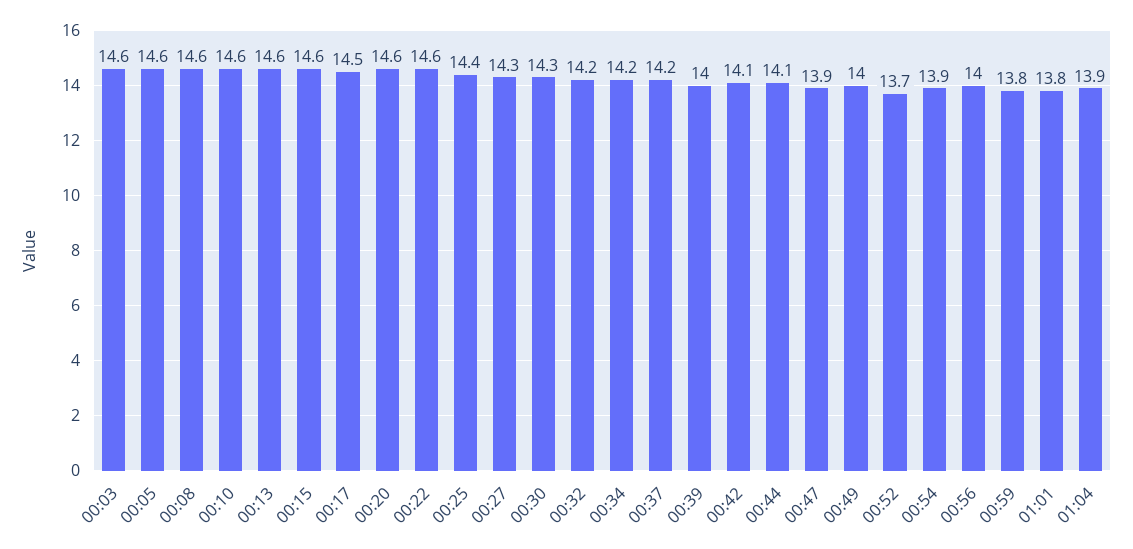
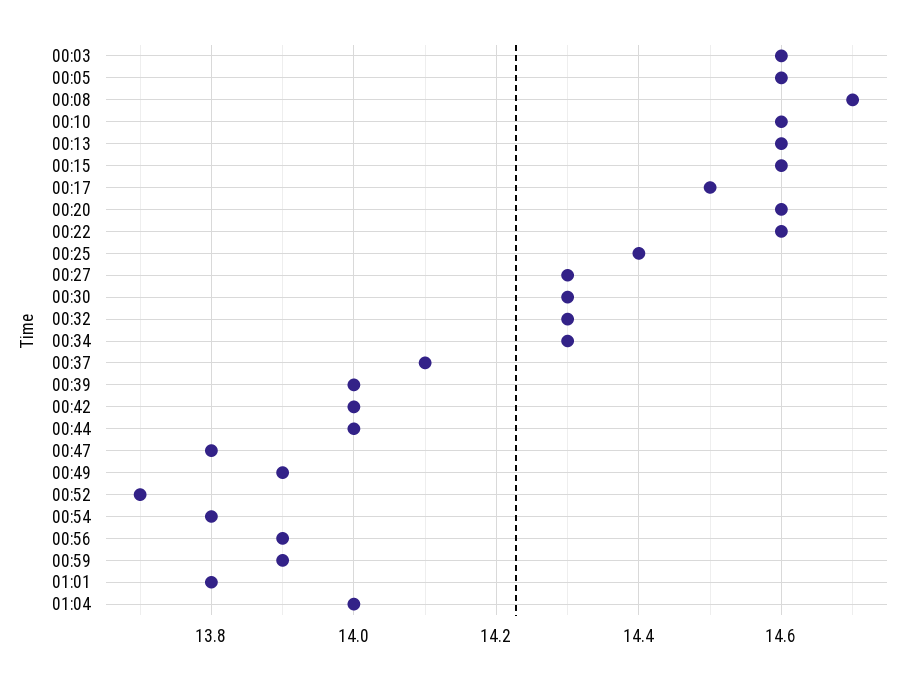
00:08: 14.6 -> 14.7
00:32: 14.2 -> 14.3
00:34: 14.2 -> 14.3
00:37: 14.2 -> 14.1
00:42: 14.1 -> 14
00:44: 14.1 -> 14
00:47: 13.9 -> 13.8
00:49: 14 -> 13.9
00:54: 13.9 -> 13.8
00:56: 14 -> 13.9
00:59: 13.8 -> 13.9
01:04: 13.9 -> 14

